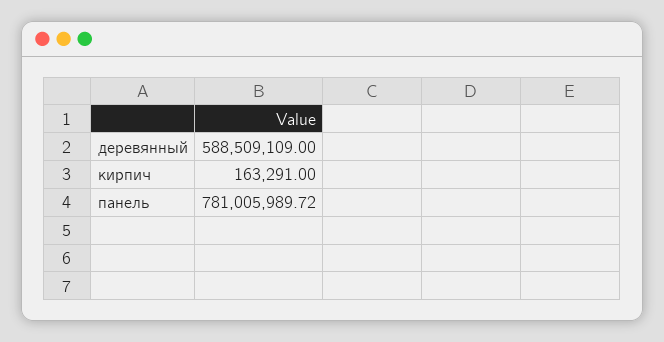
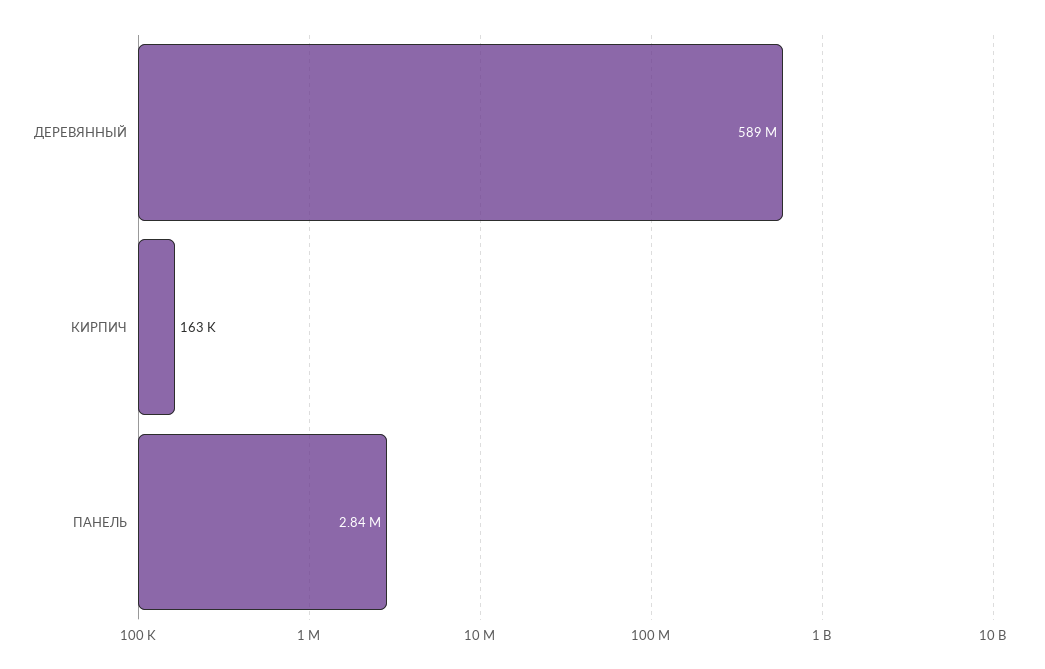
панель: 781005989.72 -> 2840000

